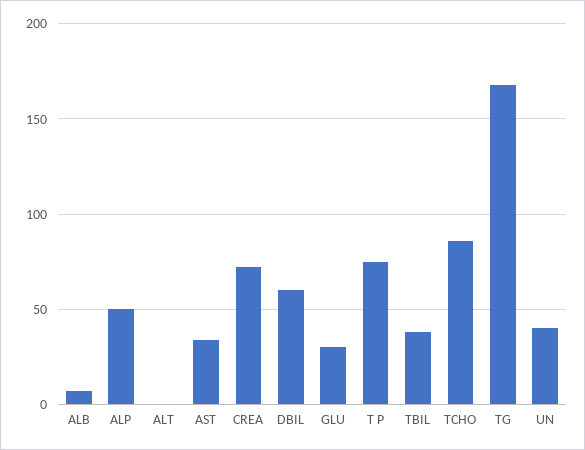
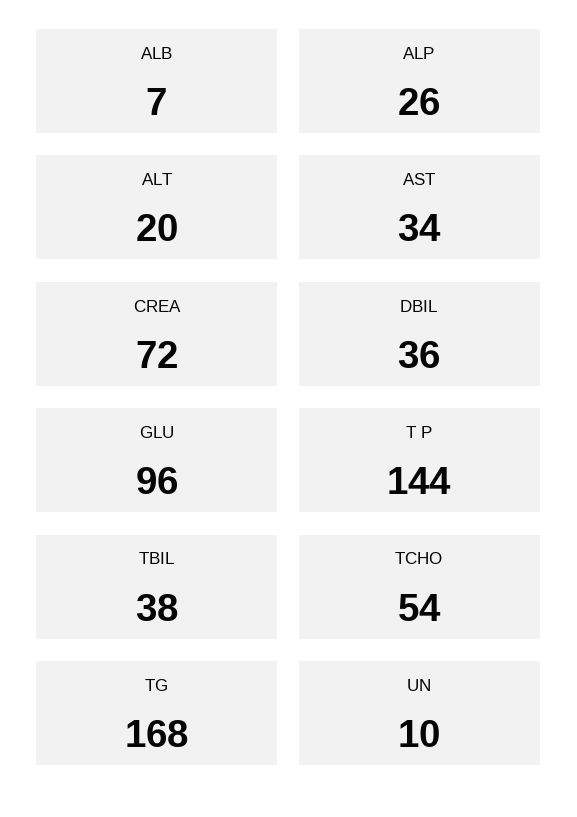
ALP: 50 -> 26
ALT: 0 -> 20
DBIL: 60 -> 36
GLU: 30 -> 96
T P: 75 -> 144
TCHO: 85 -> 54
UN: 40 -> 10

